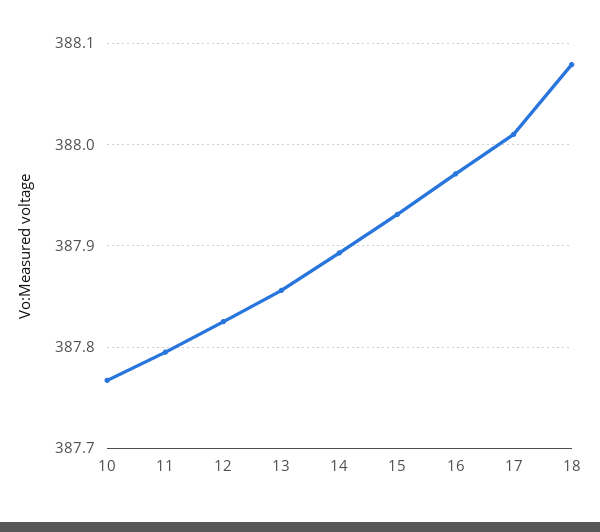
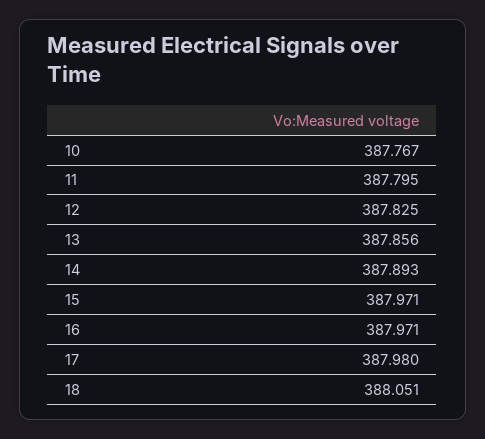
15: 387.93 -> 387.971
17: 388.01 -> 387.98
18: 388.08 -> 388.051

